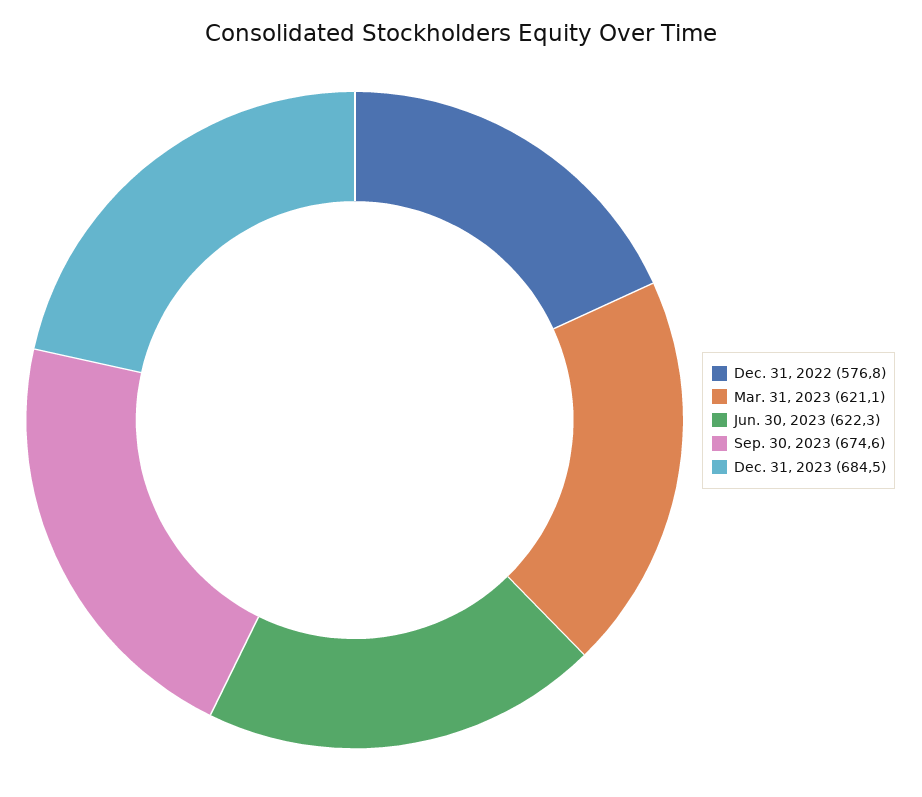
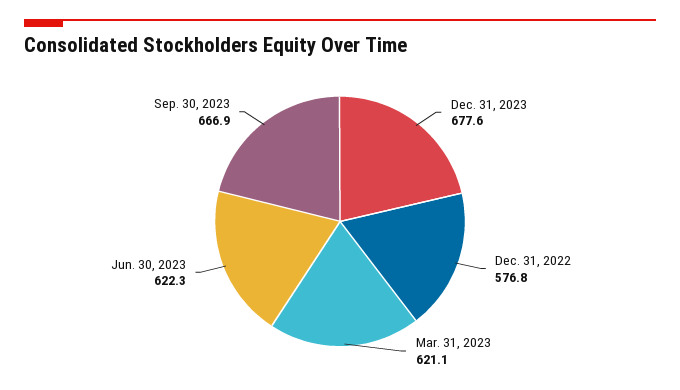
Sep. 30, 2023: 674.6 -> 666.9
Dec. 31, 2023: 684.5 -> 677.6

